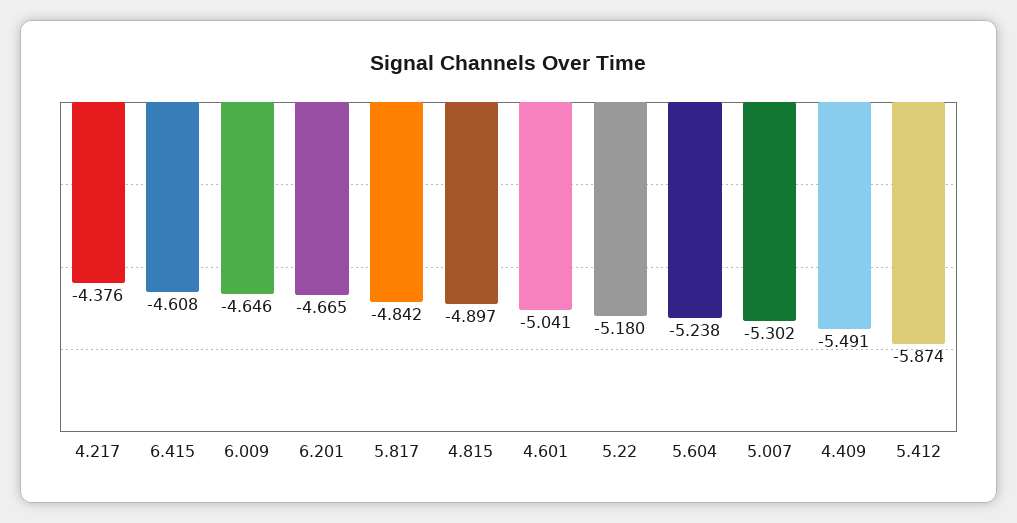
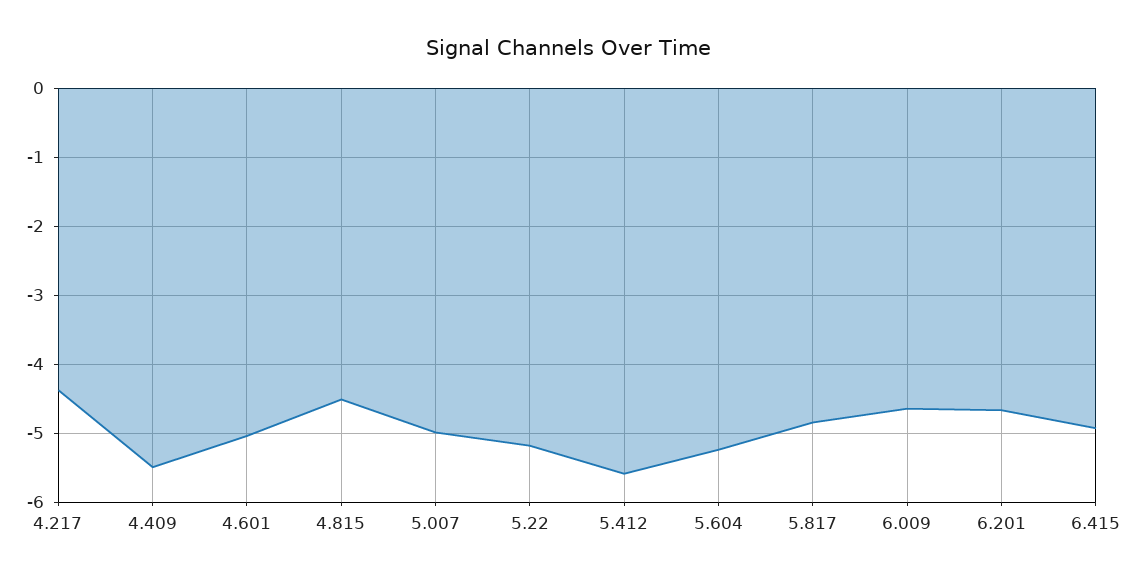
6.415: -4.608 -> -4.9
4.815: -4.897 -> -4.5
5.007: -5.302 -> -5
5.412: -5.874 -> -5.6

